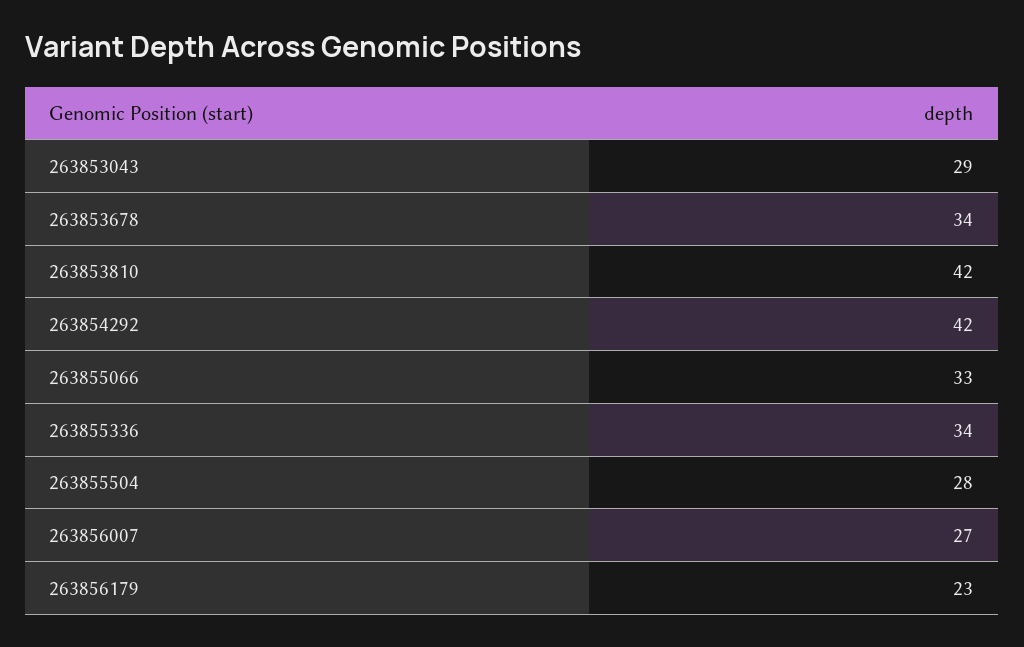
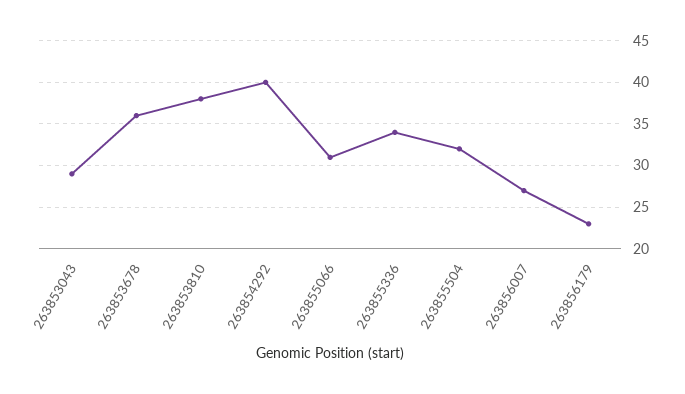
263853678: 34 -> 36
263853810: 42 -> 38
263854292: 42 -> 40
263855066: 33 -> 31
263855504: 28 -> 32

